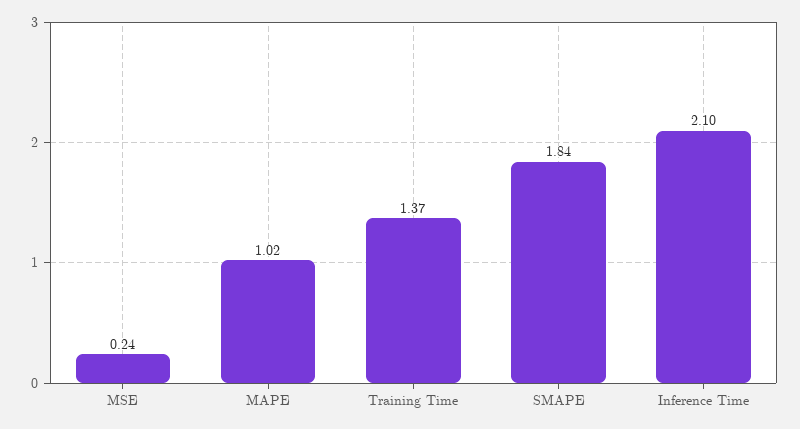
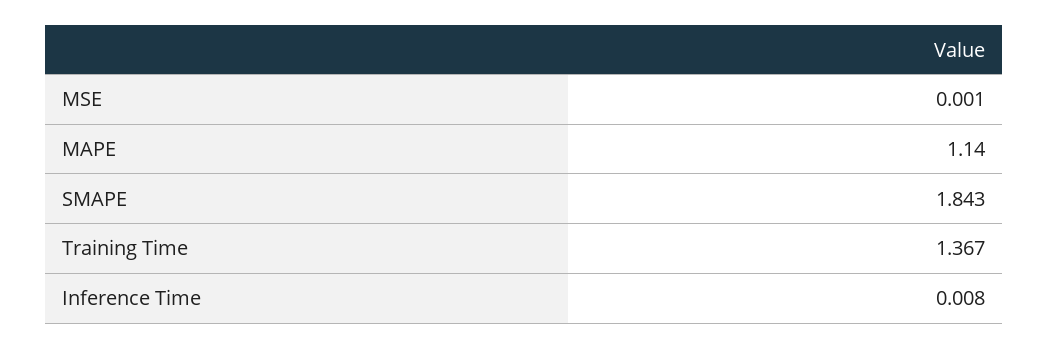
MSE: 0.24 -> 0.001
MAPE: 1.02 -> 1.14
Inference Time: 2.1 -> 0.008

